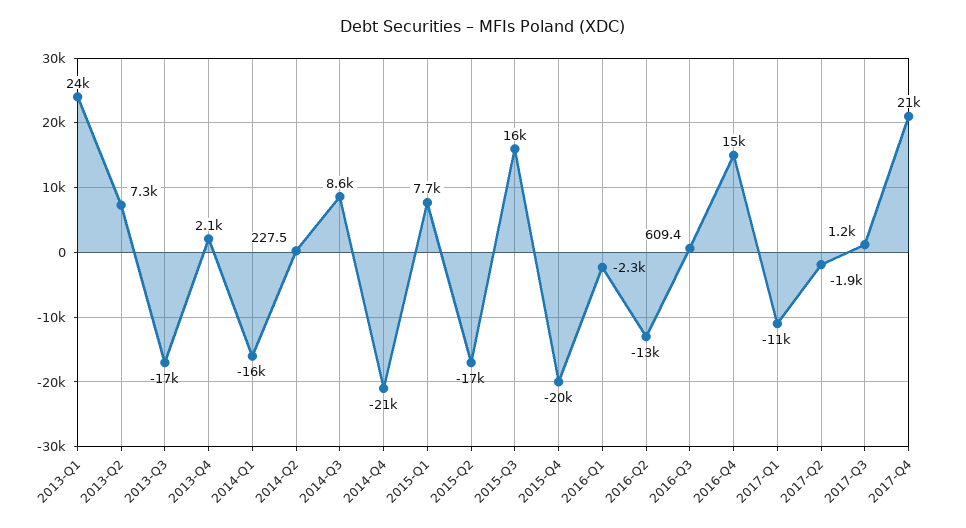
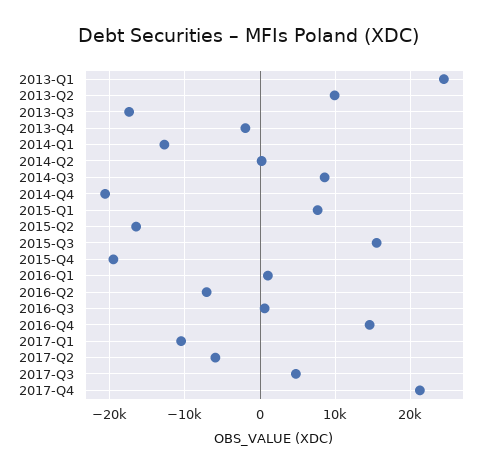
2013-Q2: 7300 -> 10000
2013-Q4: 2100 -> -2000
2014-Q1: -16000 -> -13000
2016-Q1: -2300 -> 1000
2016-Q2: -13000 -> -7000
2017-Q2: -1900 -> -6000
2017-Q3: 1200 -> 5000

